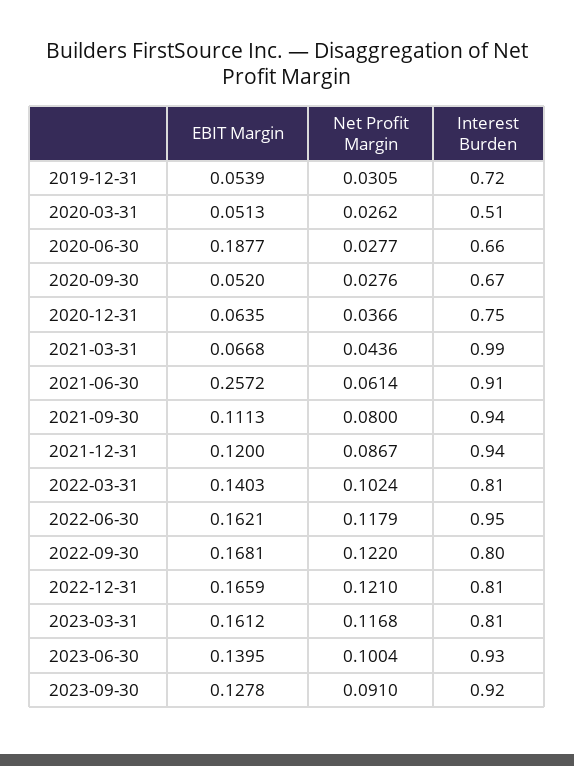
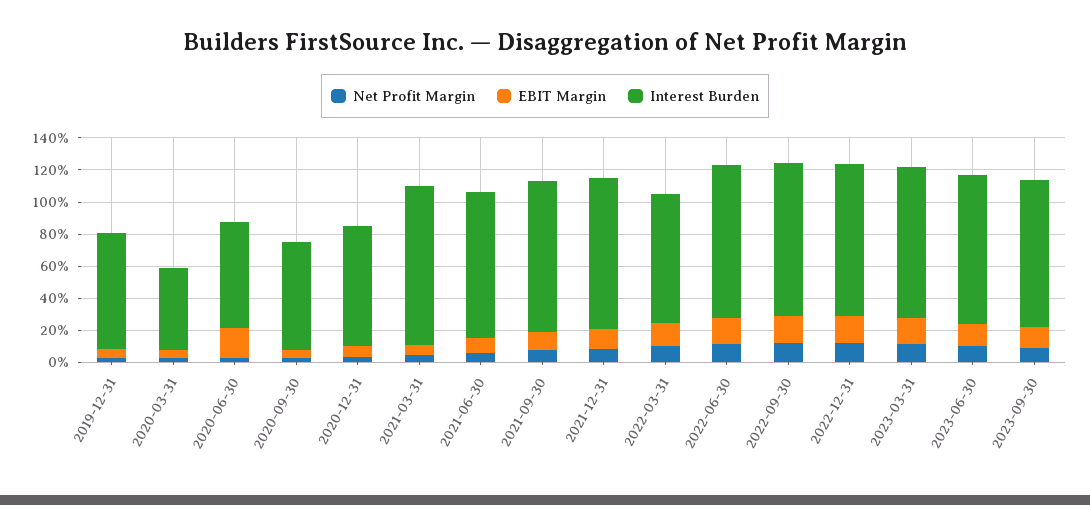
EBIT Margin, 2021-06-30: 0.2572 -> 0.1
Interest Burden, 2022-09-30: 0.8 -> 0.95
Interest Burden, 2022-12-31: 0.81 -> 0.95
Interest Burden, 2023-03-31: 0.81 -> 0.95

